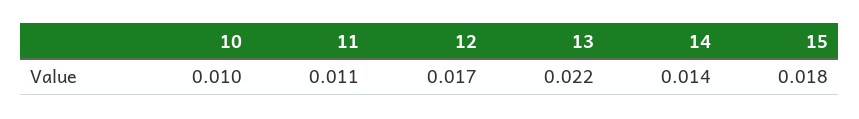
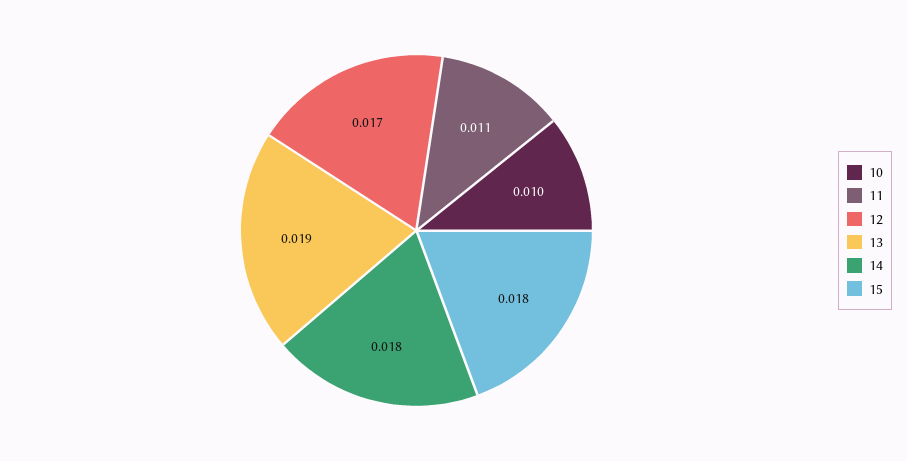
13: 0.022 -> 0.019
14: 0.014 -> 0.018

